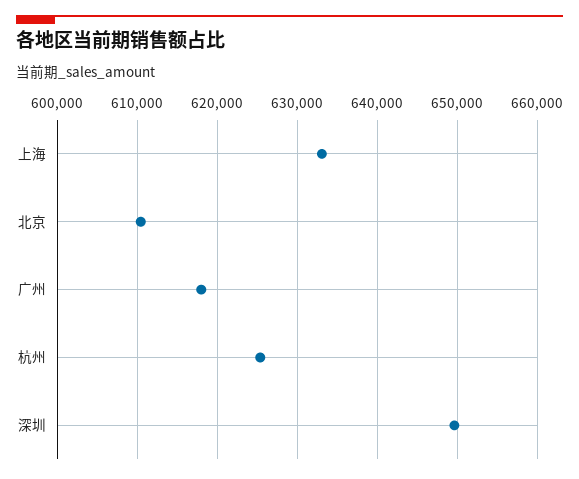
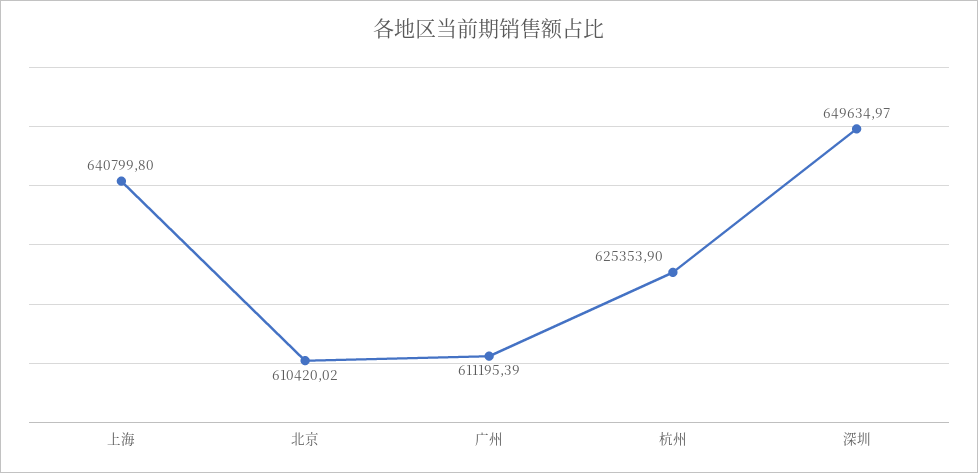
上海: 633000 -> 640799.8
广州: 618000 -> 611195.39

